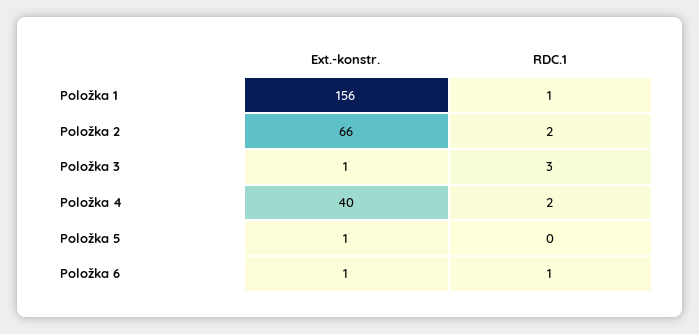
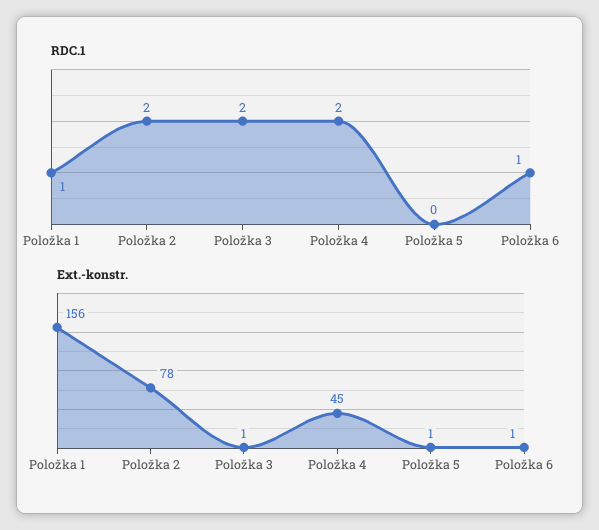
Ext.-konstr., Položka 2: 66 -> 78
RDC.1, Položka 3: 3 -> 2
Ext.-konstr., Položka 4: 40 -> 45

